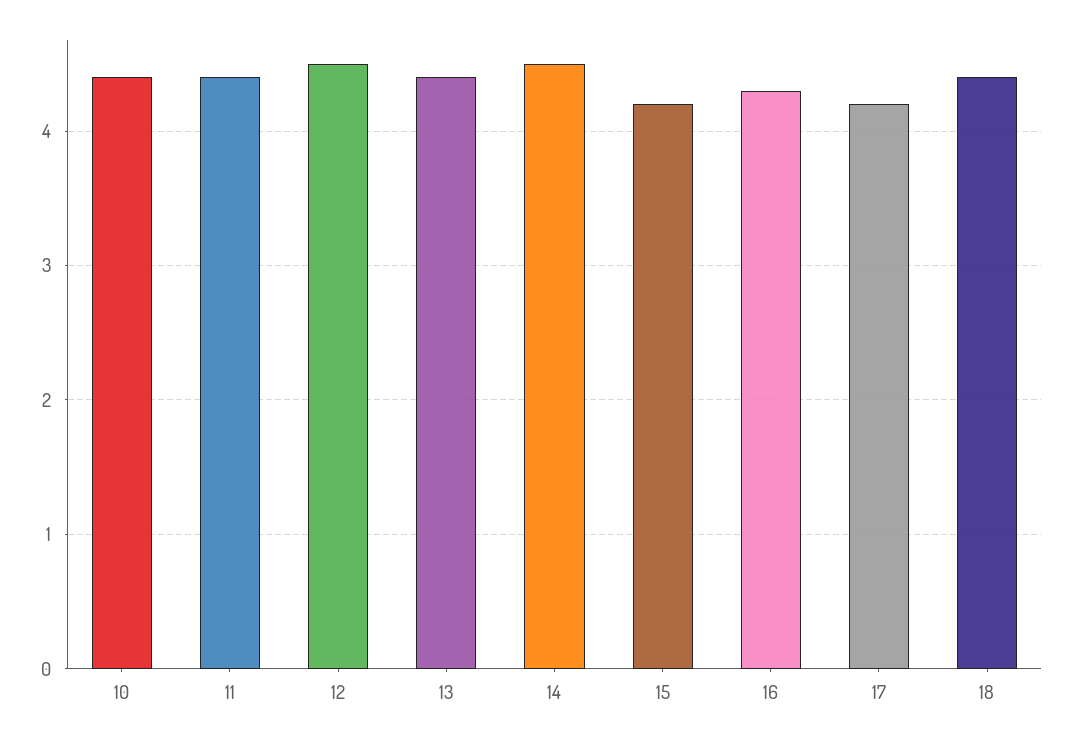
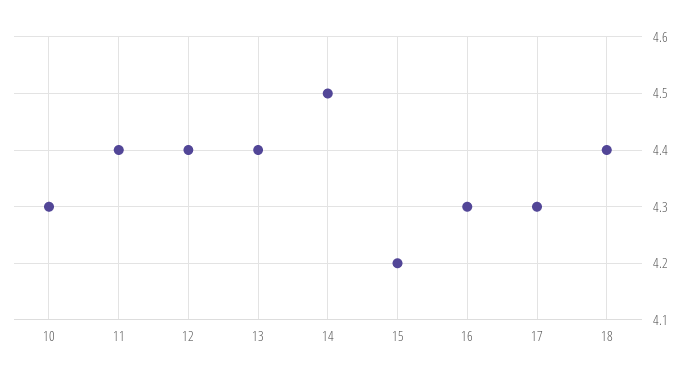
10: 4.4 -> 4.3
12: 4.5 -> 4.4
17: 4.2 -> 4.3

